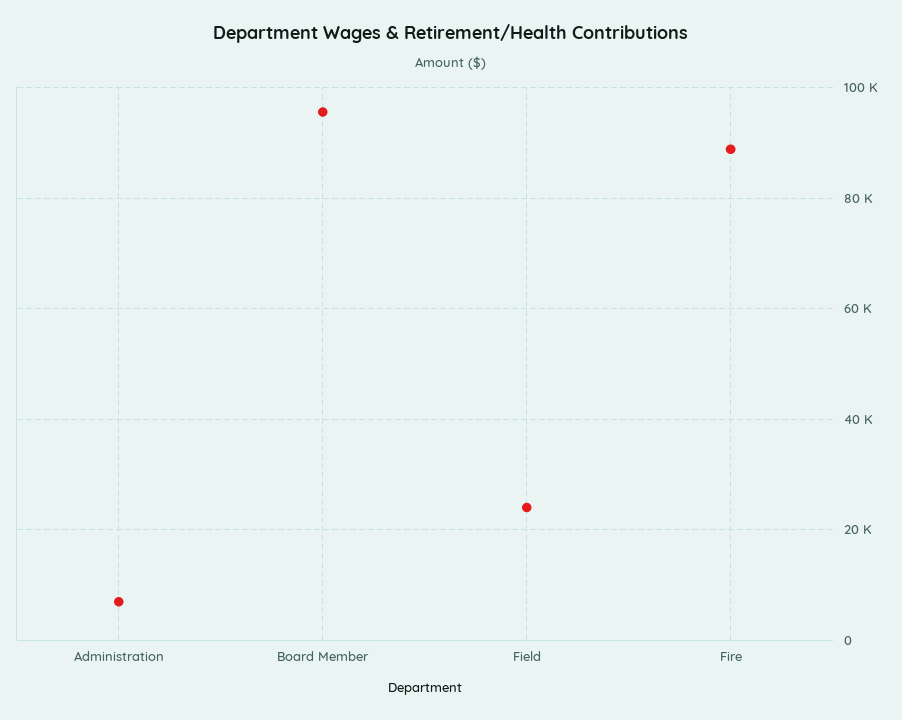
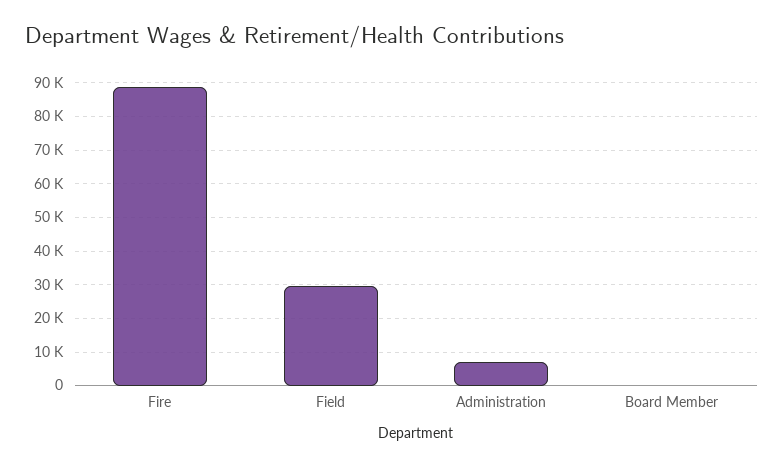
Board Member: 96000 -> 0
Field: 24000 -> 30000

